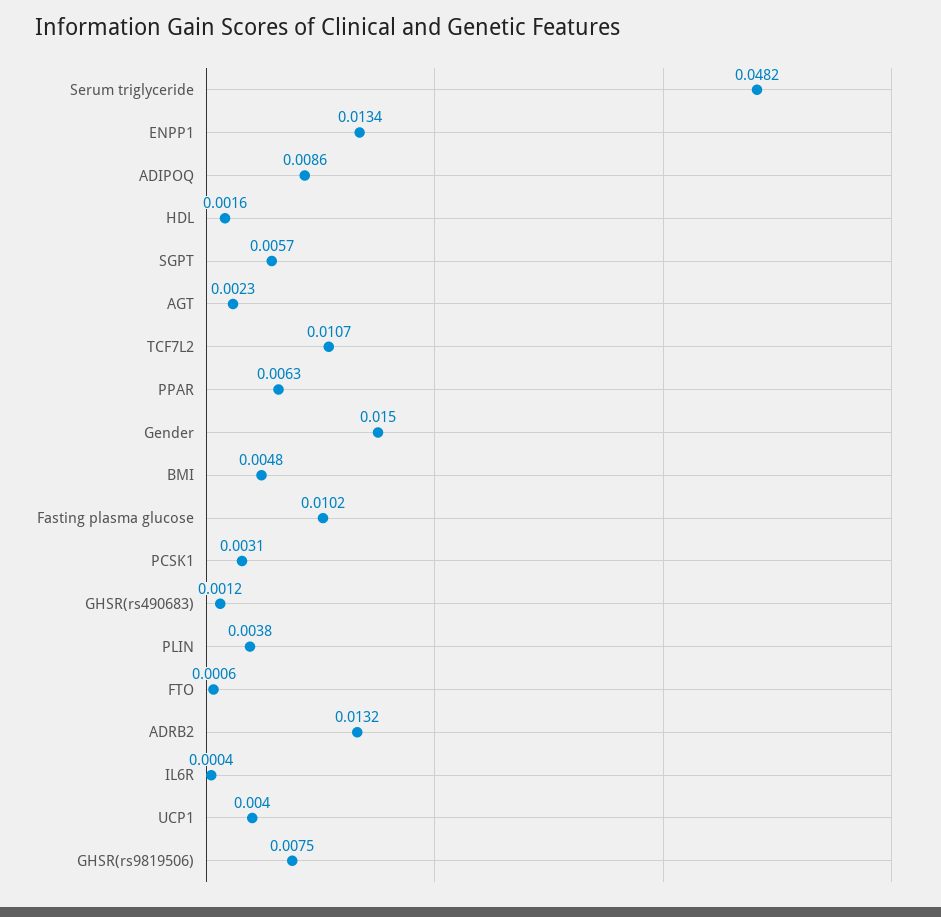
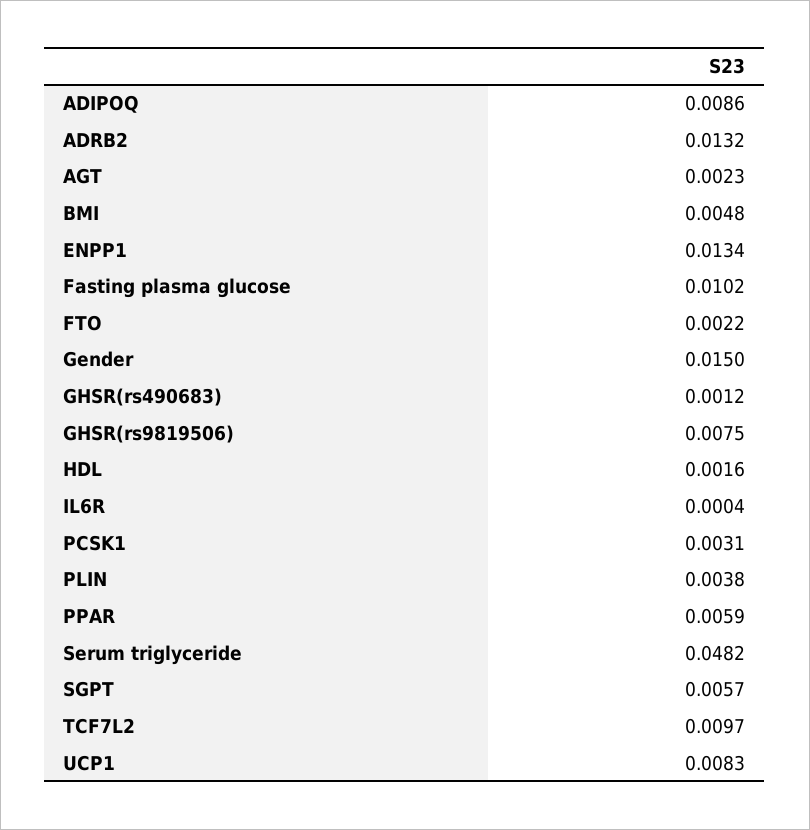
TCF7L2: 0.0107 -> 0.0097
PPAR: 0.0063 -> 0.0059
FTO: 0.0006 -> 0.0022
UCP1: 0.004 -> 0.0083

